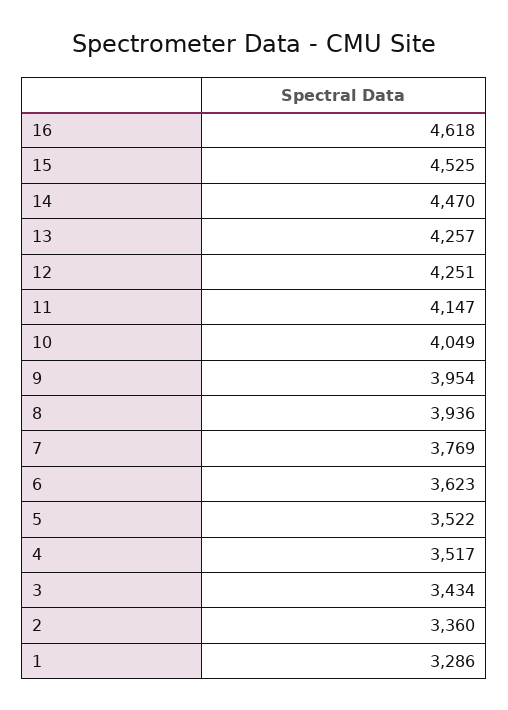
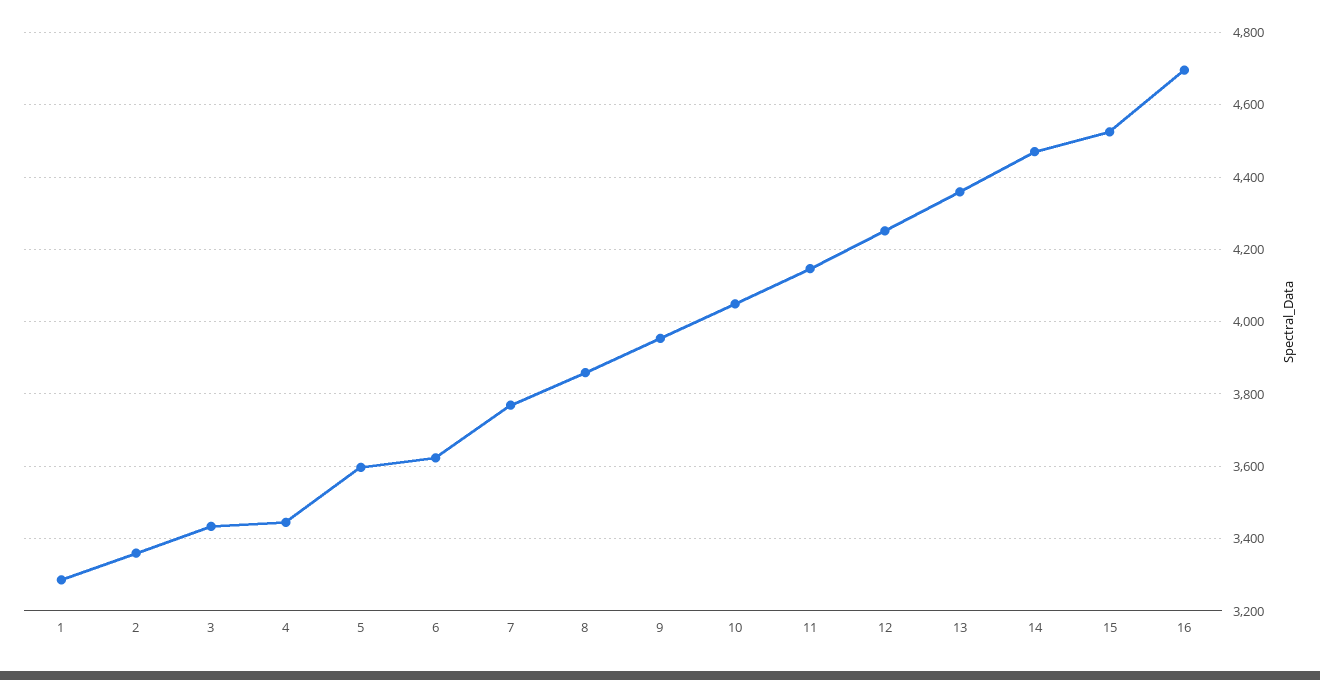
16: 4618 -> 4700
13: 4257 -> 4360
8: 3936 -> 3860
5: 3522 -> 3600
4: 3517 -> 3440

